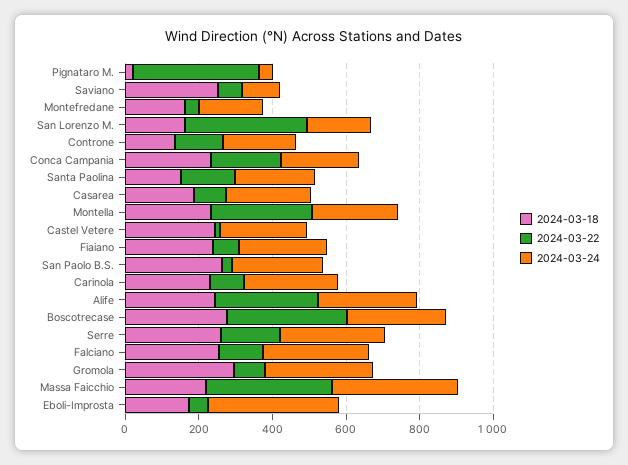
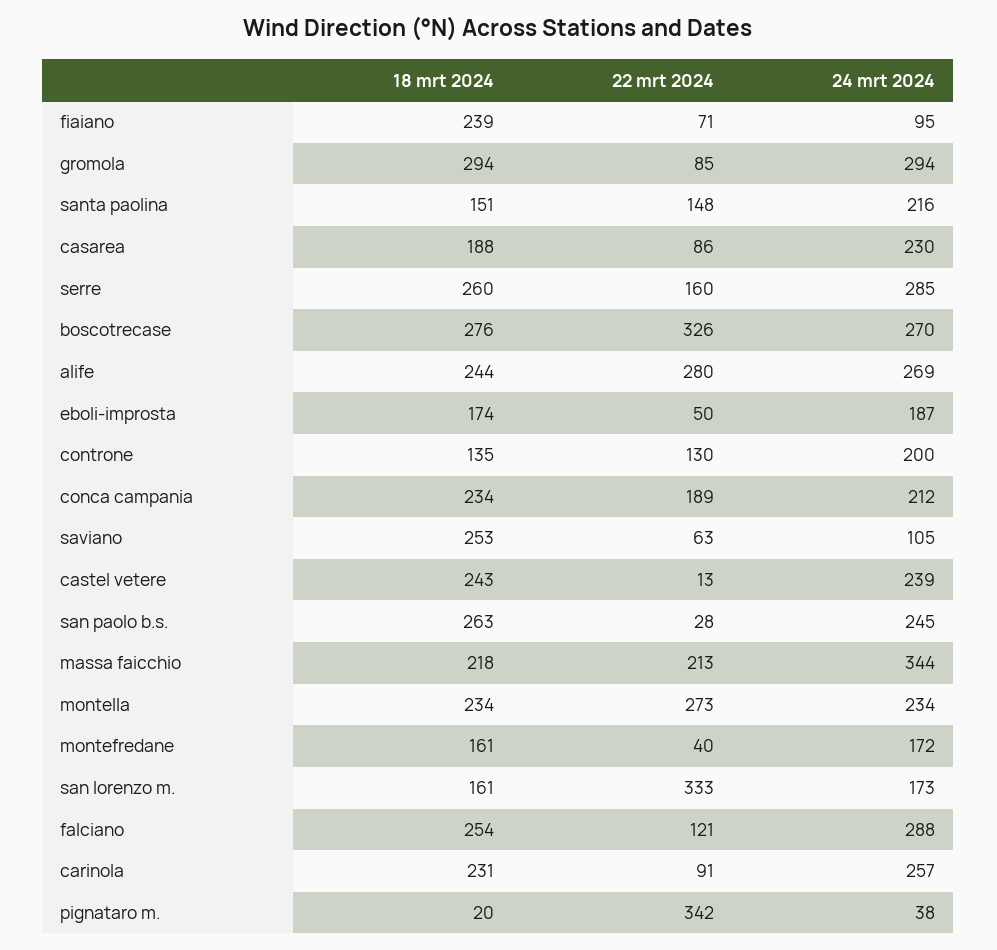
2024-03-24, Fiaiano: 250 -> 95
2024-03-22, Massa Faicchio: 350 -> 213
2024-03-24, Eboli-Improsta: 350 -> 187

